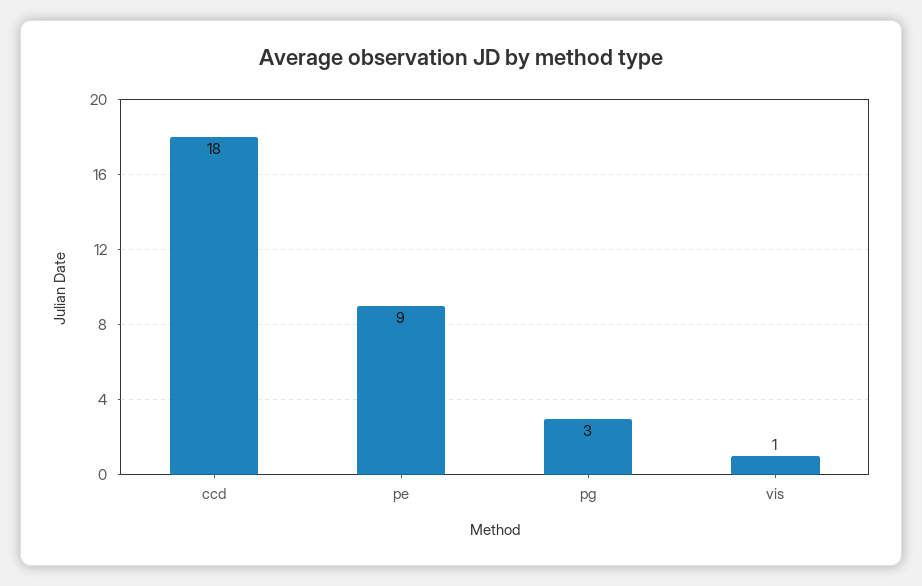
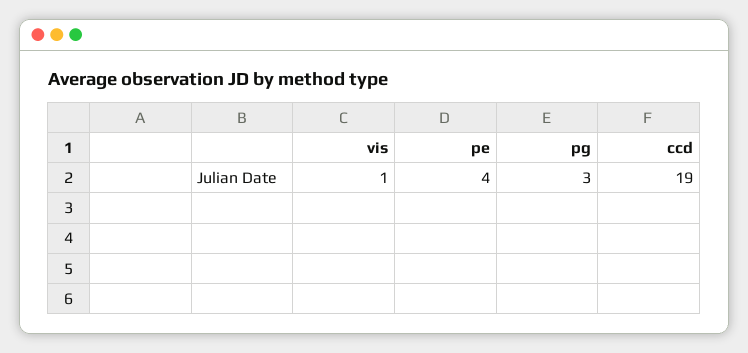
ccd: 18 -> 19
pe: 9 -> 4

